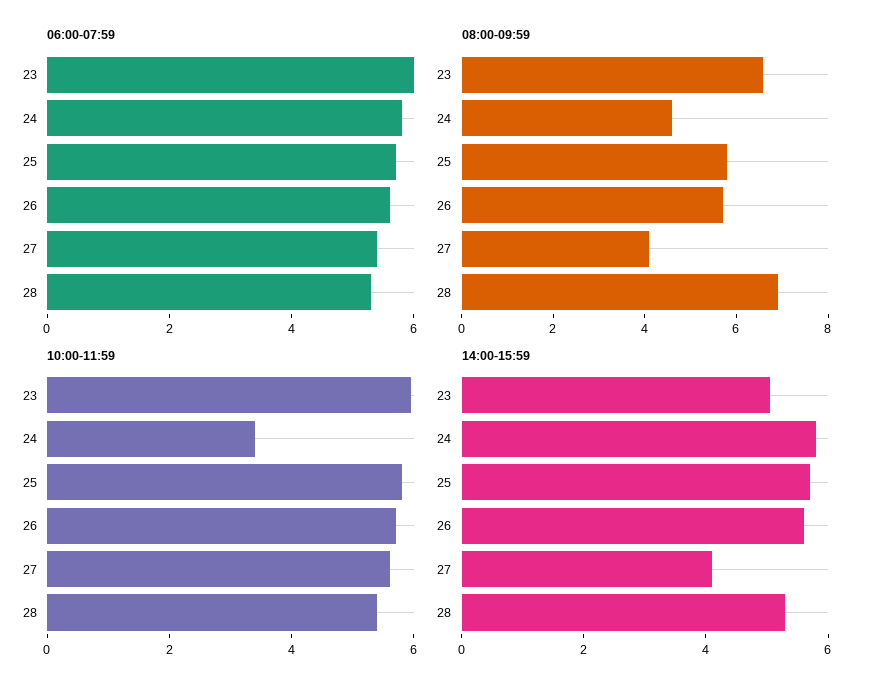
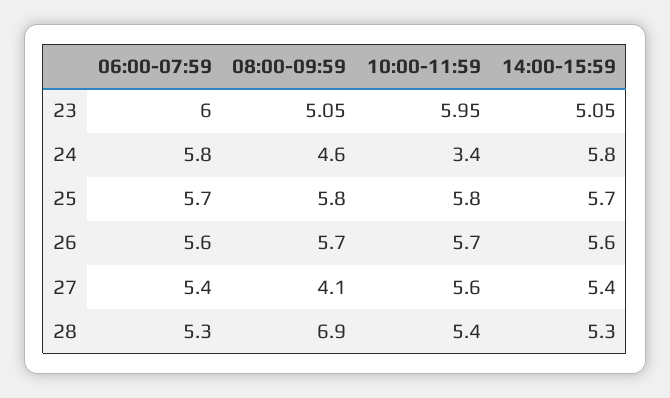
08:00-09:59, 23: 6.5 -> 5.05
14:00-15:59, 27: 4 -> 5.4

